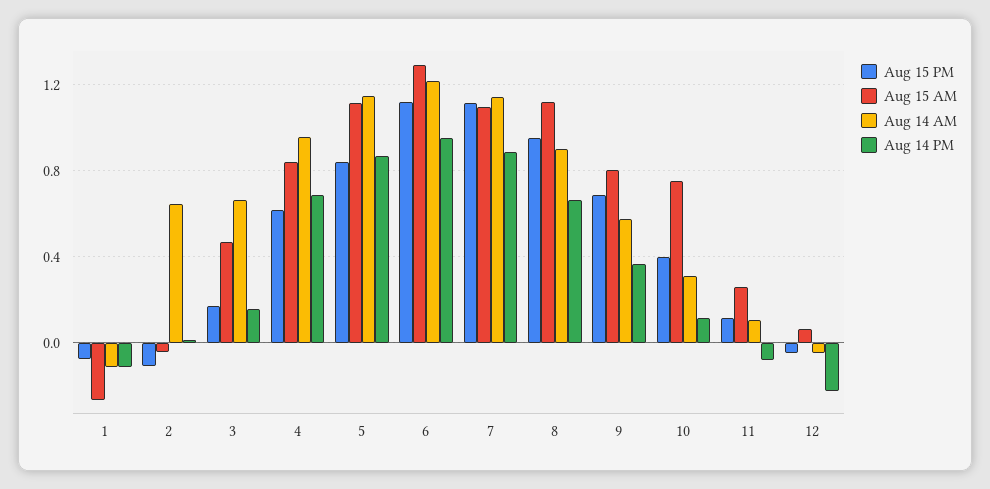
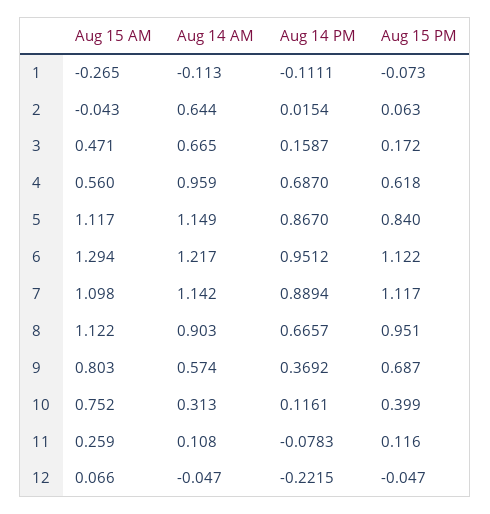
Aug 15 PM, 2: -0.1 -> 0.063
Aug 15 AM, 4: 0.85 -> 0.56

